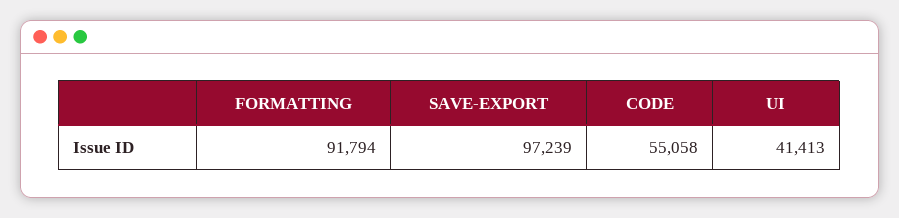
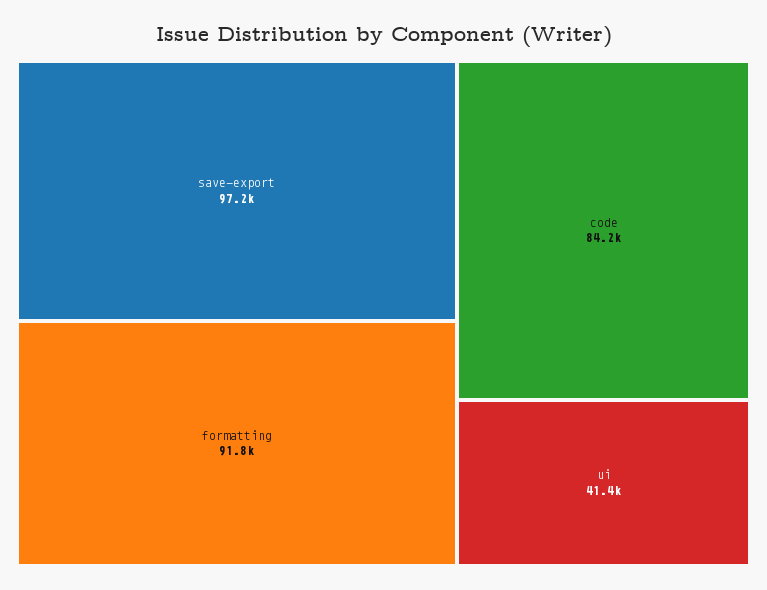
CODE: 55058 -> 84200

